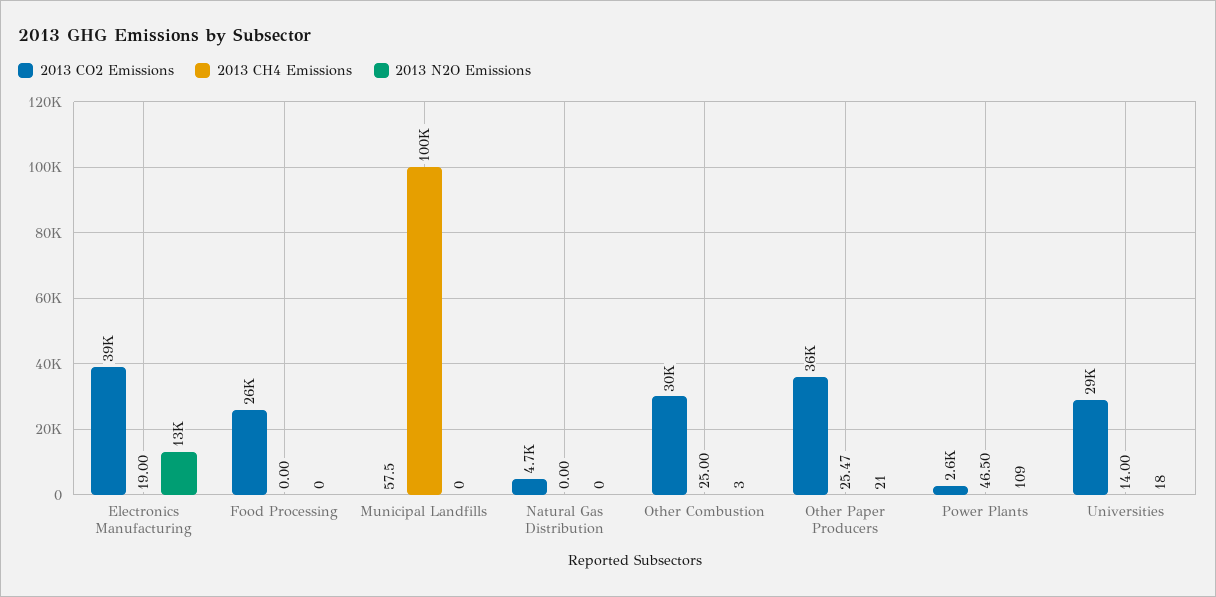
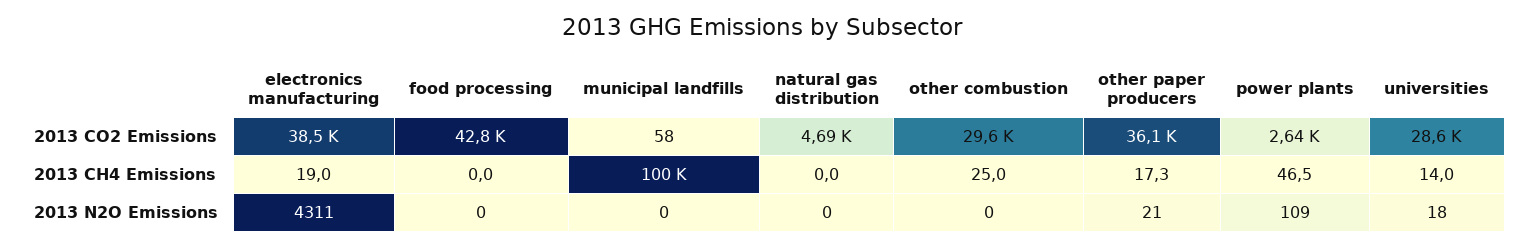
2013 N2O Emissions, Electronics Manufacturing: 13000 -> 4311
2013 CO2 Emissions, Food Processing: 26000 -> 42800
2013 N2O Emissions, Other Combustion: 3 -> 0
2013 CH4 Emissions, Other Paper Producers: 25.47 -> 17.3

